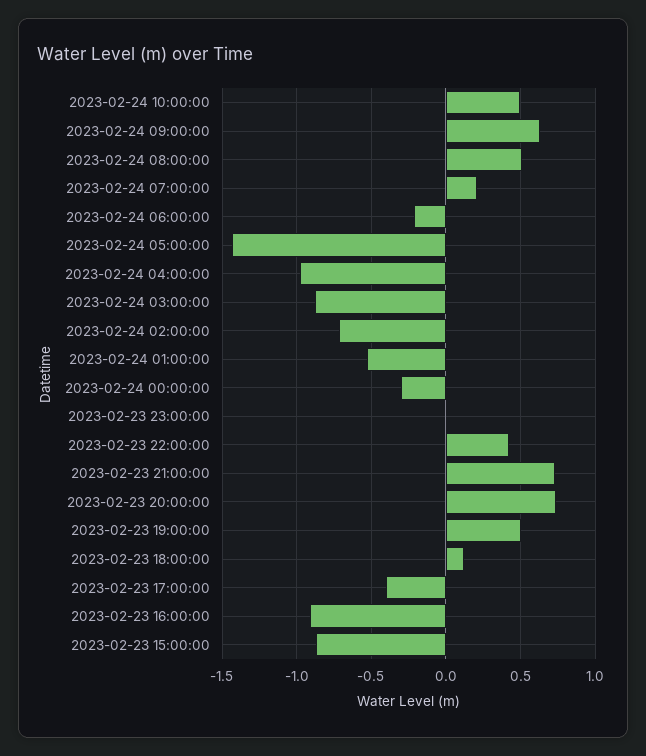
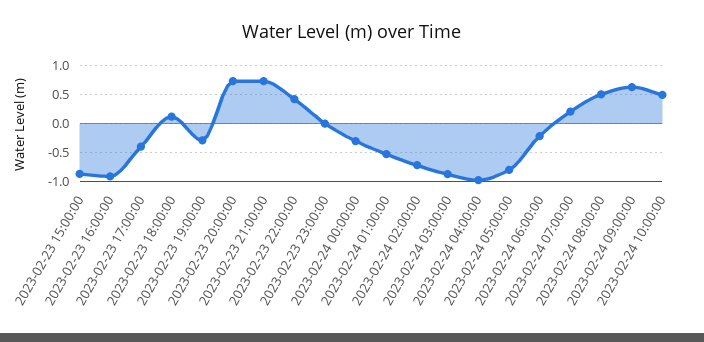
2023-02-24 05:00:00: -1.45 -> -0.75
2023-02-23 19:00:00: 0.5 -> -0.25

